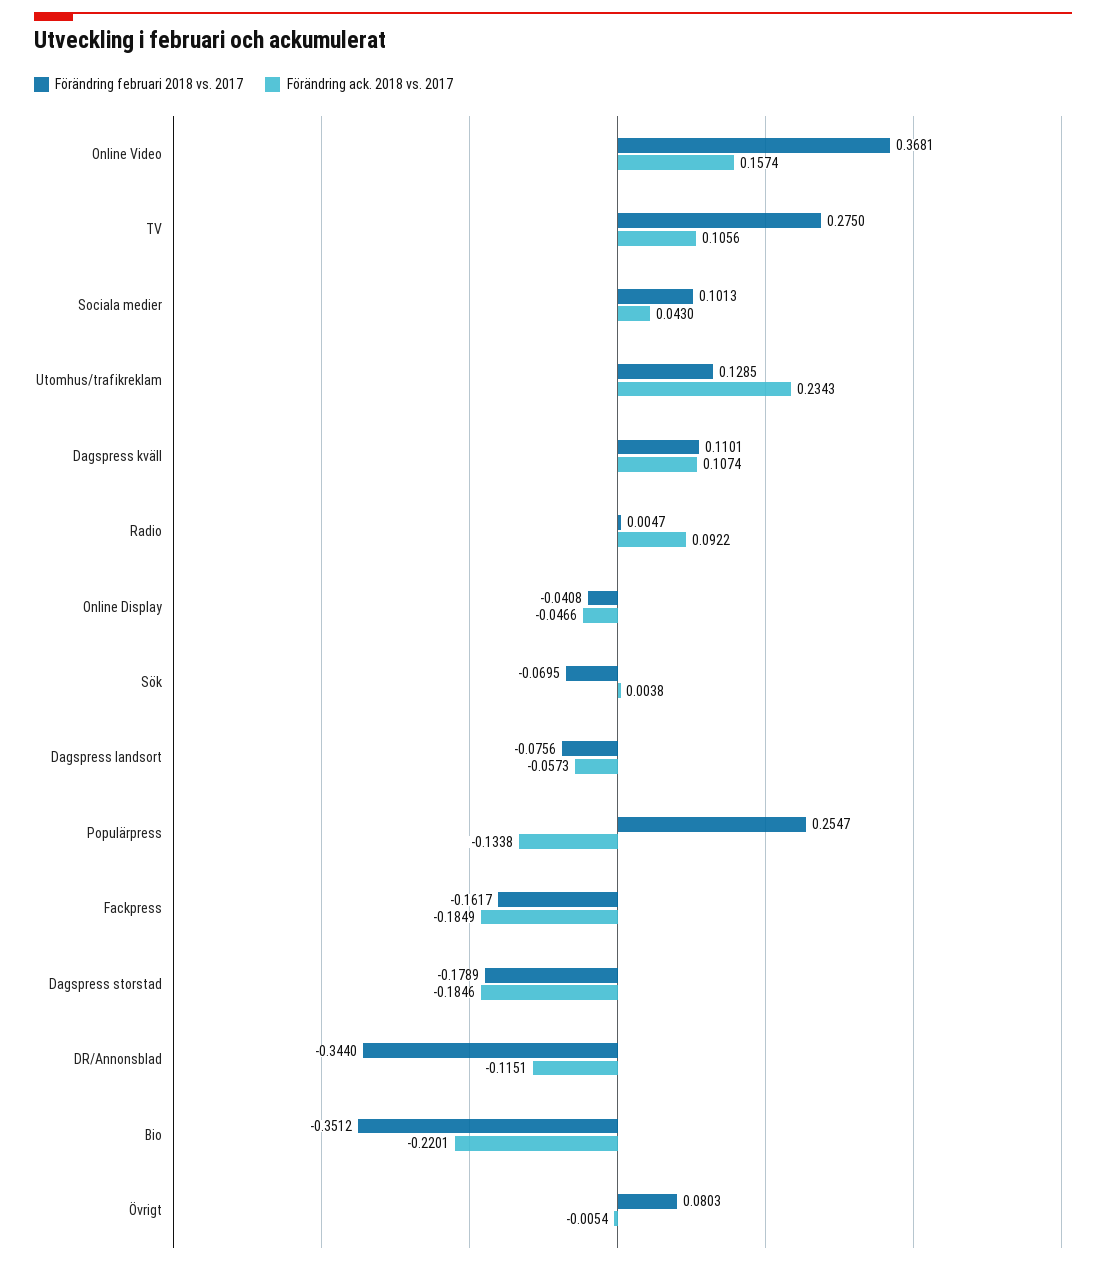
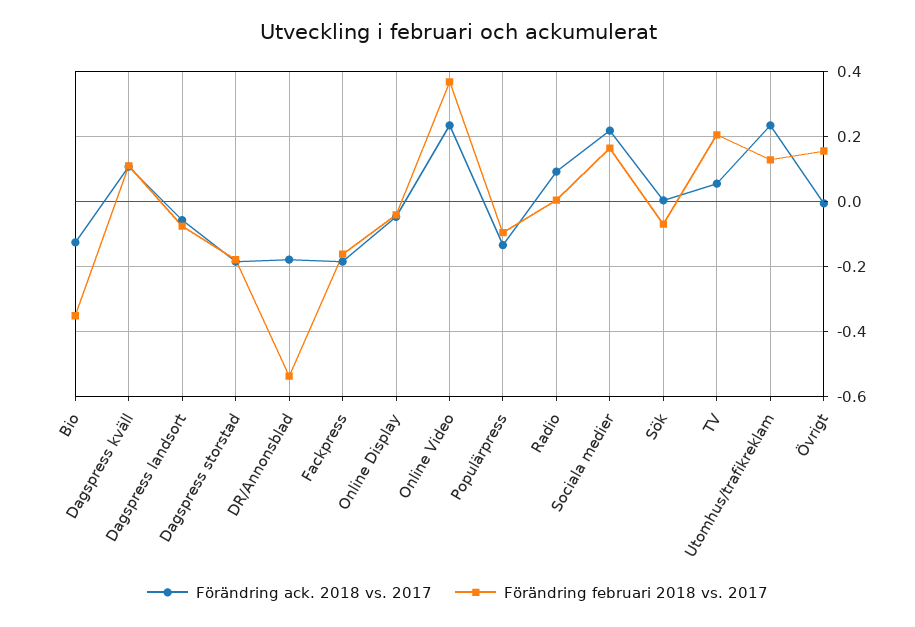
Förändring ack. 2018 vs. 2017, Online Video: 0.1574 -> 0.24
Förändring februari 2018 vs. 2017, TV: 0.275 -> 0.2
Förändring ack. 2018 vs. 2017, TV: 0.1056 -> 0.06
Förändring februari 2018 vs. 2017, Sociala medier: 0.1013 -> 0.16
Förändring ack. 2018 vs. 2017, Sociala medier: 0.043 -> 0.22
Förändring februari 2018 vs. 2017, Populärpress: 0.2547 -> -0.1
Förändring februari 2018 vs. 2017, DR/Annonsblad: -0.344 -> -0.54
Förändring ack. 2018 vs. 2017, DR/Annonsblad: -0.1151 -> -0.18
Förändring ack. 2018 vs. 2017, Bio: -0.2201 -> -0.12
Förändring februari 2018 vs. 2017, Övrigt: 0.0803 -> 0.16

